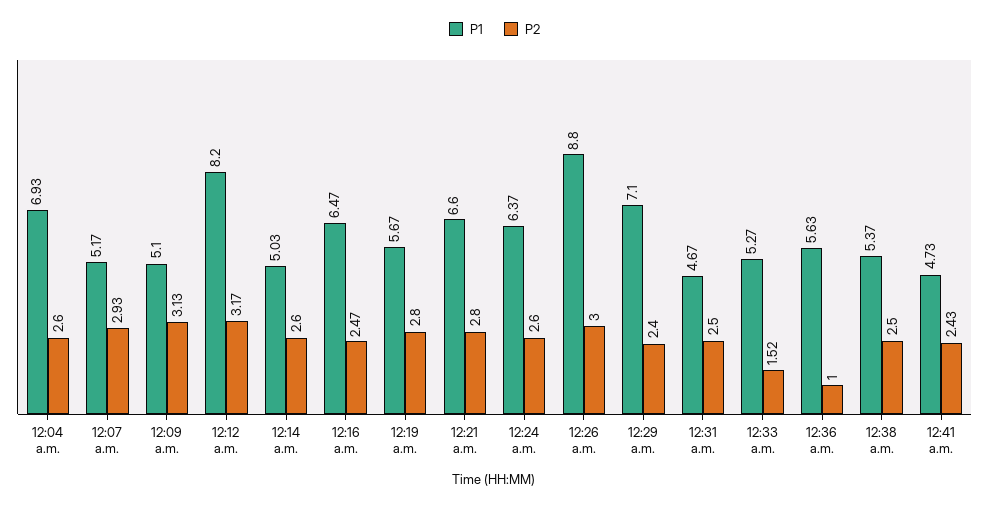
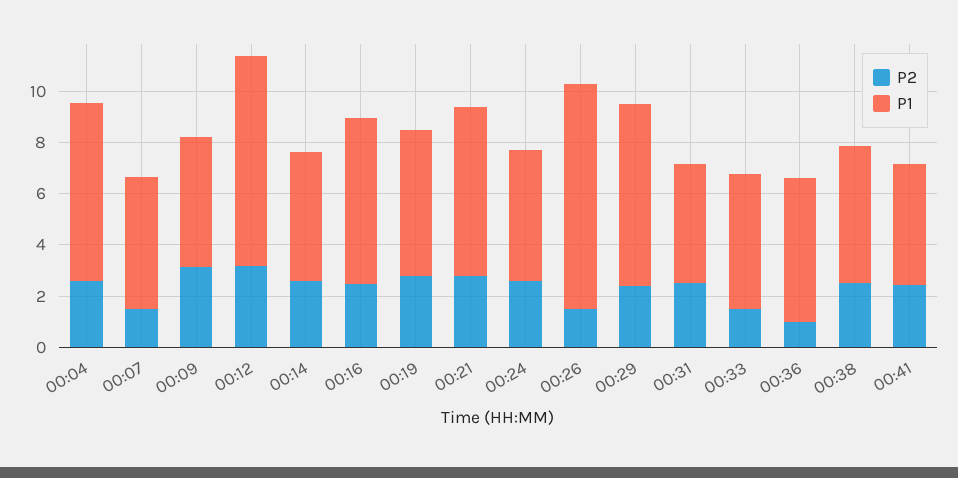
P2, 12:07 a.m.: 2.93 -> 1.5
P1, 12:24 a.m.: 6.37 -> 5
P2, 12:26 a.m.: 3 -> 1.5

